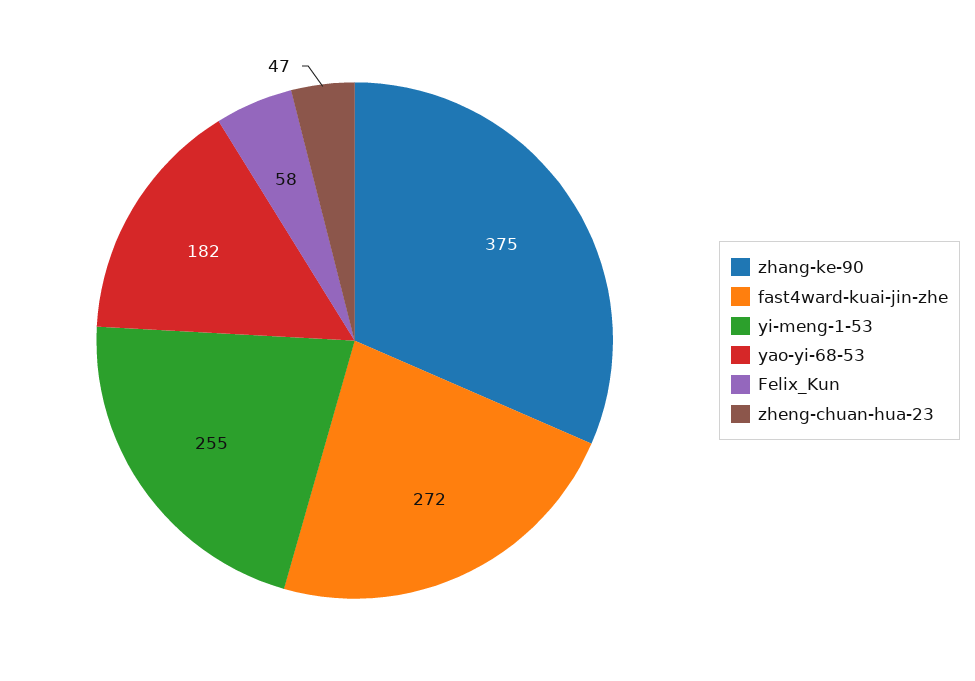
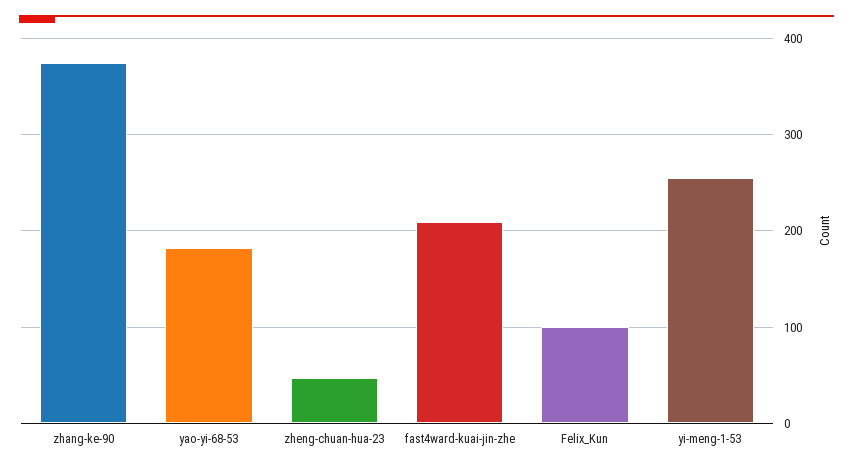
fast4ward-kuai-jin-zhe: 272 -> 210
Felix_Kun: 58 -> 100

